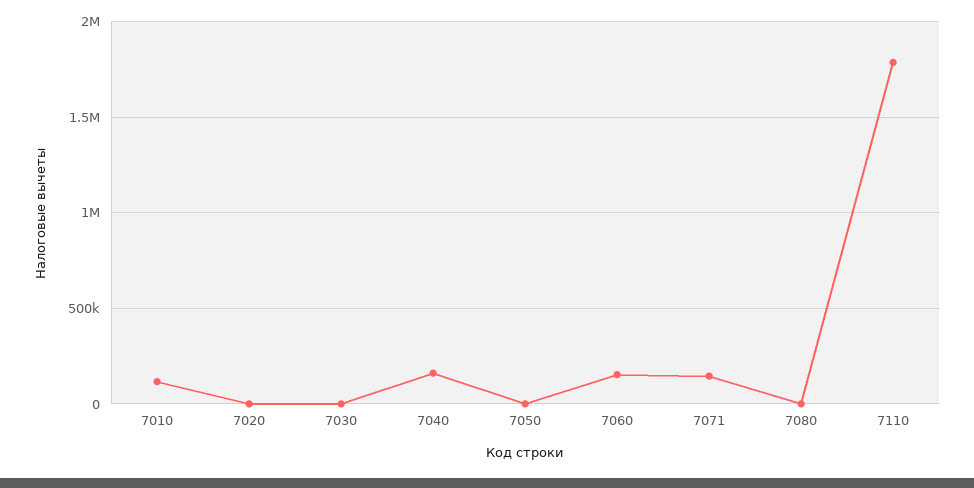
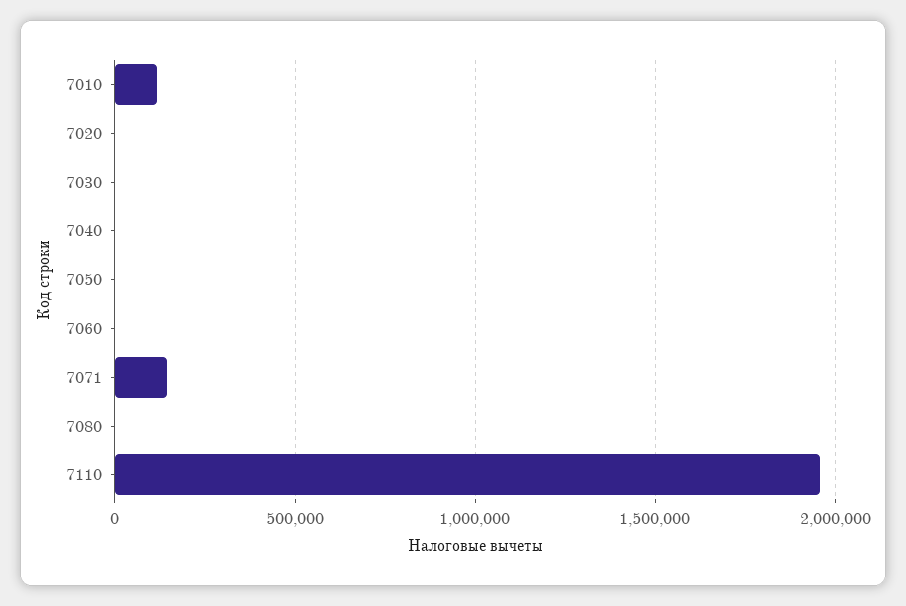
7040: 150000 -> 0
7060: 150000 -> 0
7110: 1800000 -> 1950000

